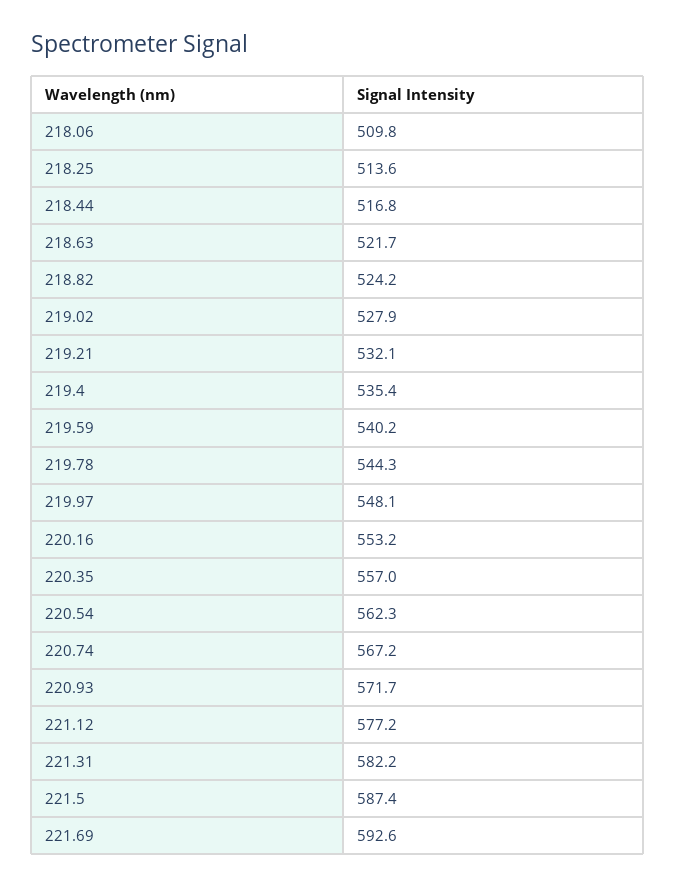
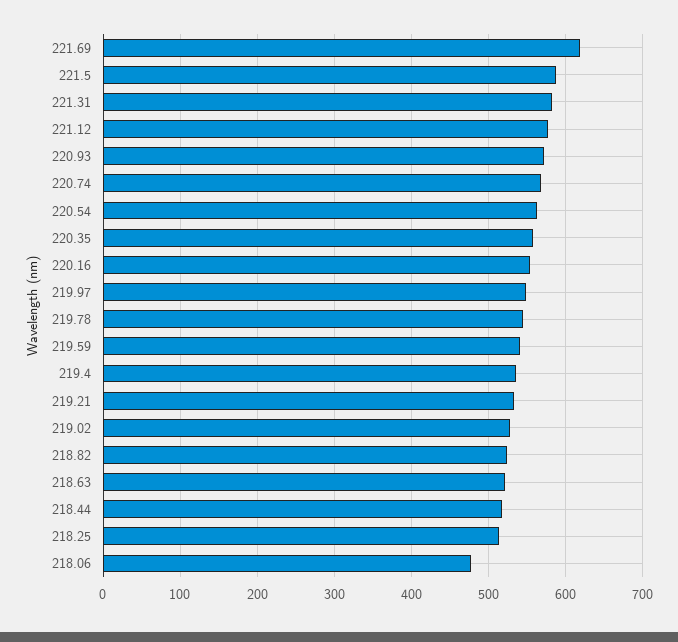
218.06: 509.8 -> 480
221.69: 592.6 -> 620

